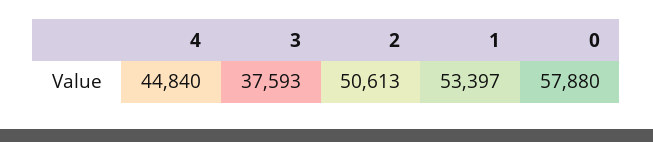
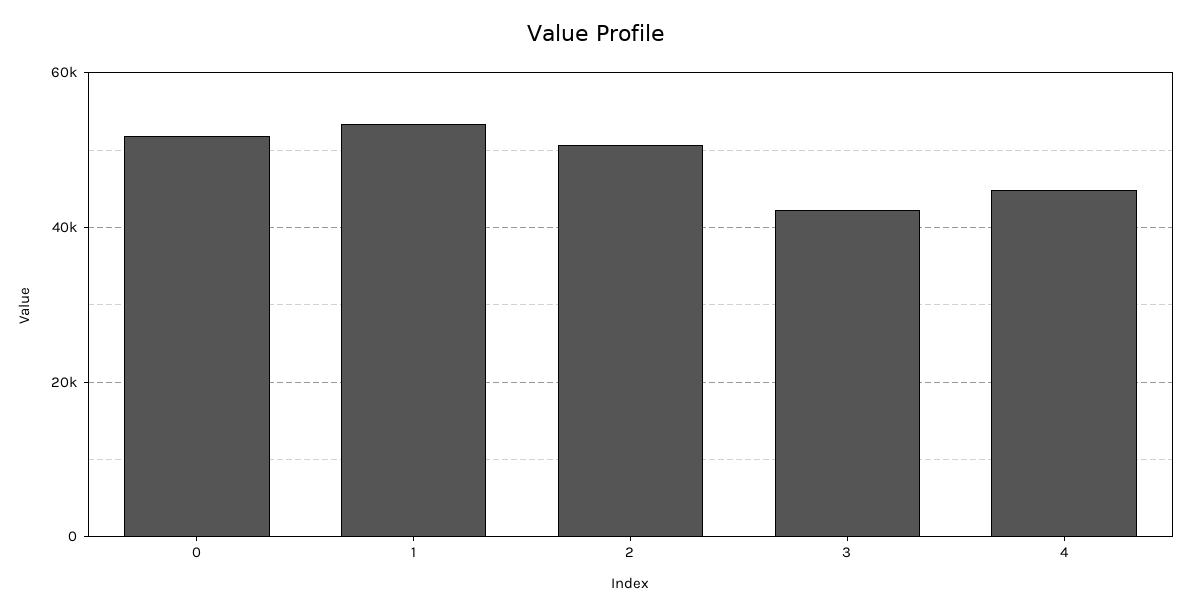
3: 37593 -> 42000
0: 57880 -> 52000

